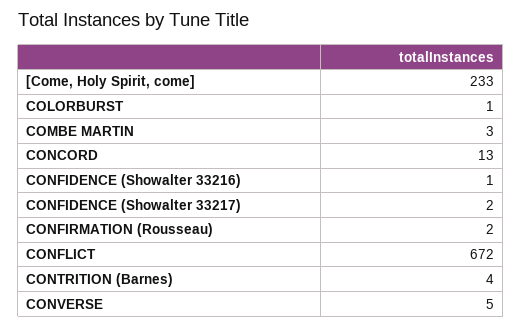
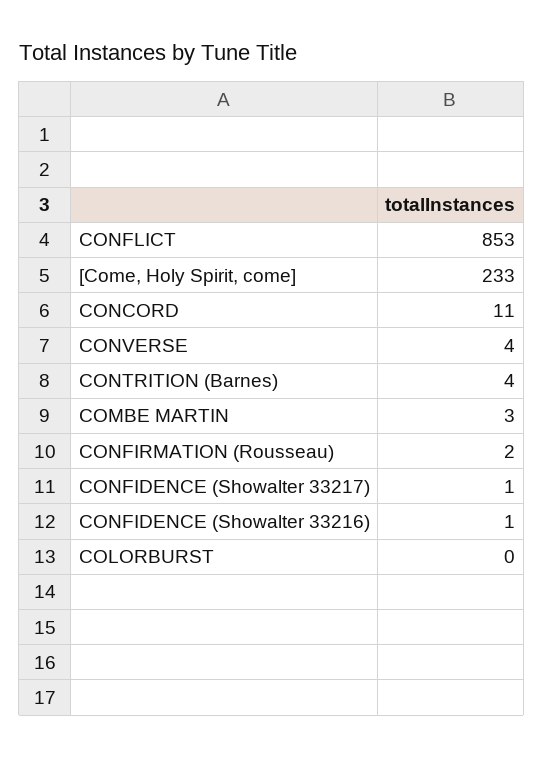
COLORBURST: 1 -> 0
CONCORD: 13 -> 11
CONFIDENCE (Showalter 33217): 2 -> 1
CONFLICT: 672 -> 853
CONVERSE: 5 -> 4

